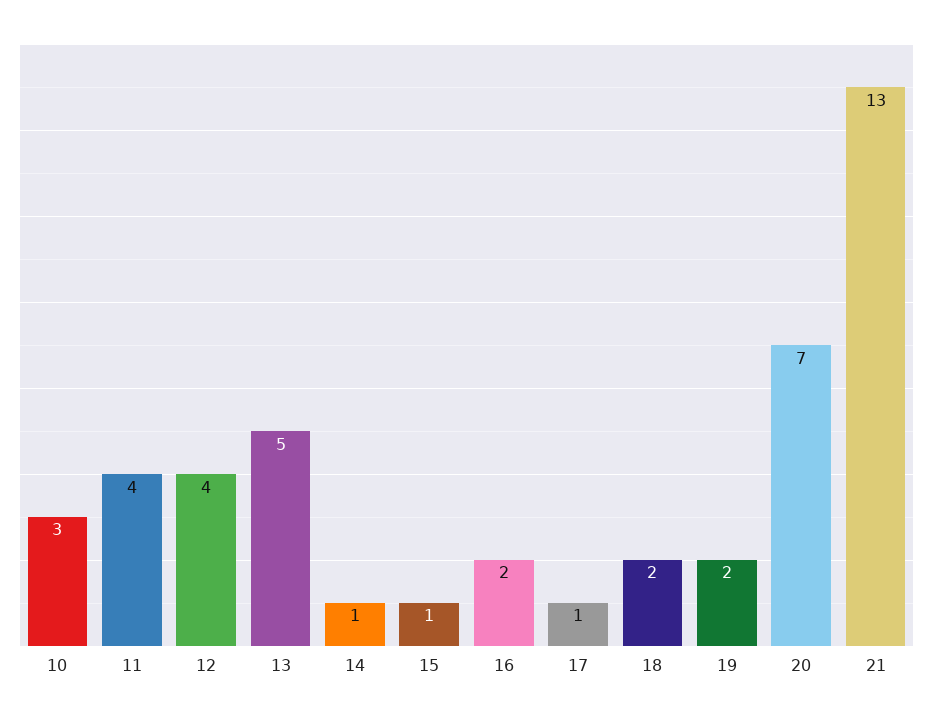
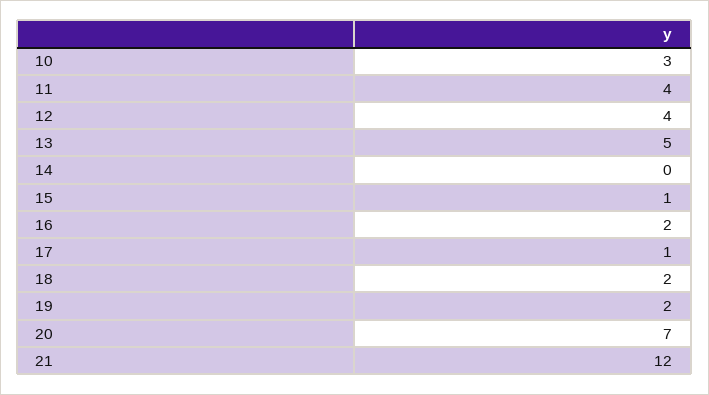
14: 1 -> 0
21: 13 -> 12

